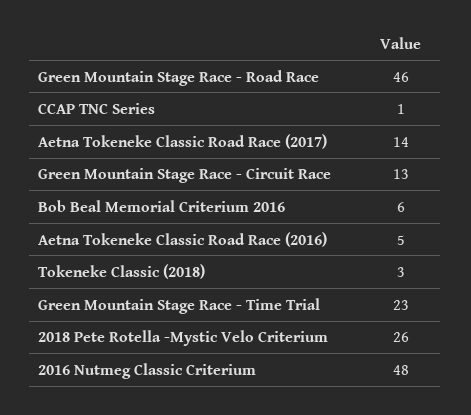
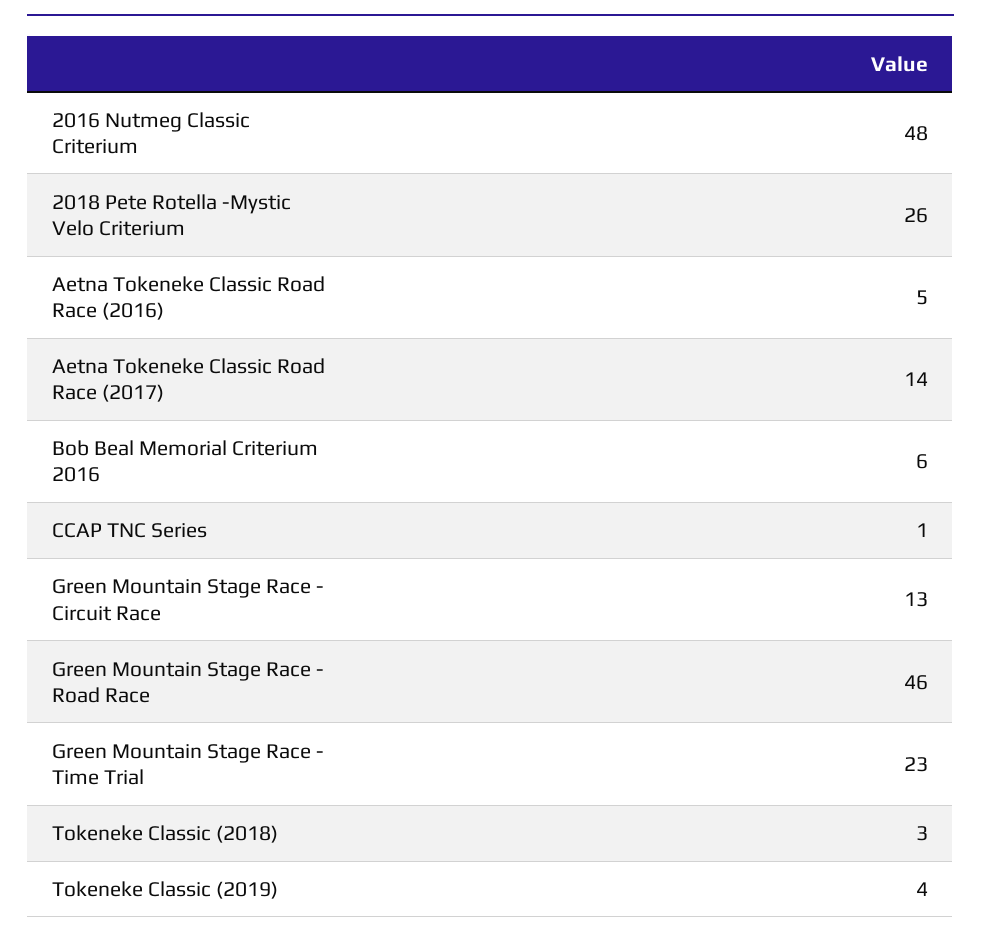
Tokeneke Classic (2019): none -> 4

